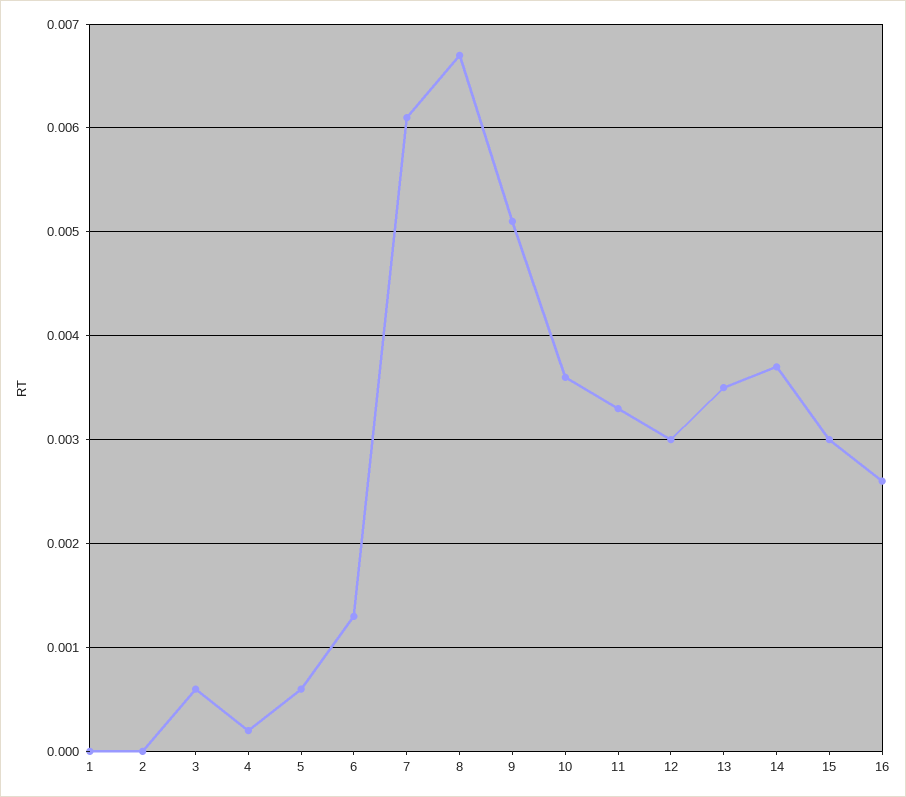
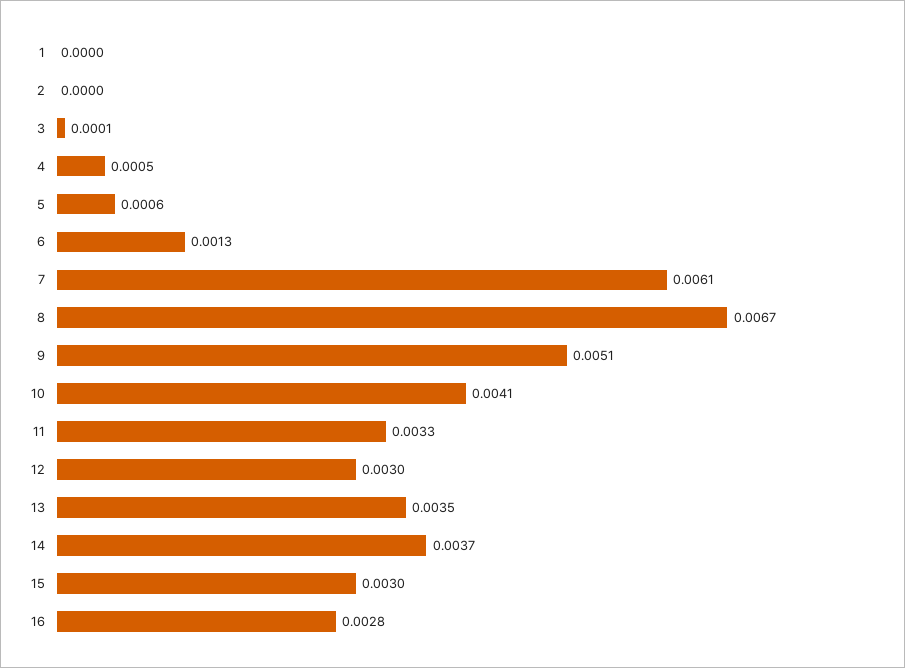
3: 0.0006 -> 0.0001
4: 0.0002 -> 0.0005
10: 0.0036 -> 0.0041
16: 0.0026 -> 0.0028

